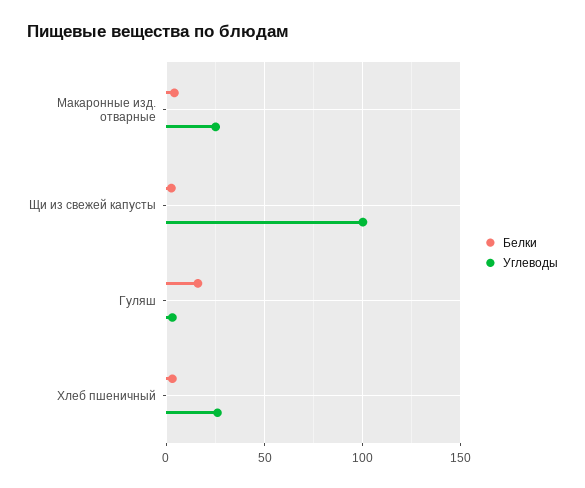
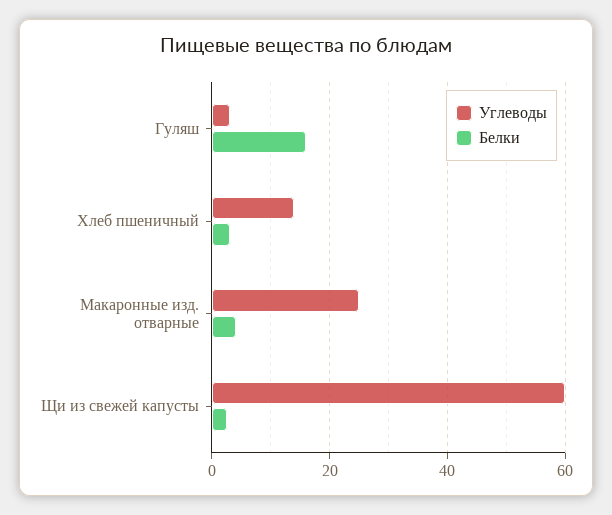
Углеводы, Щи из свежей капусты: 100 -> 60
Углеводы, Хлеб пшеничный: 25 -> 14

